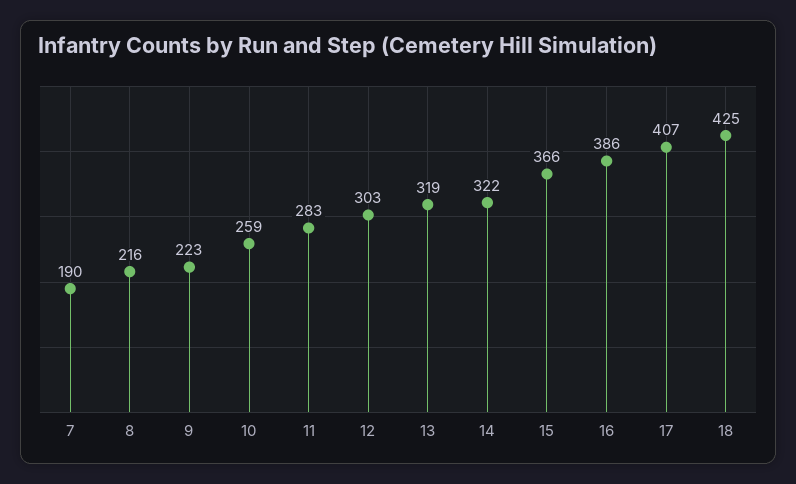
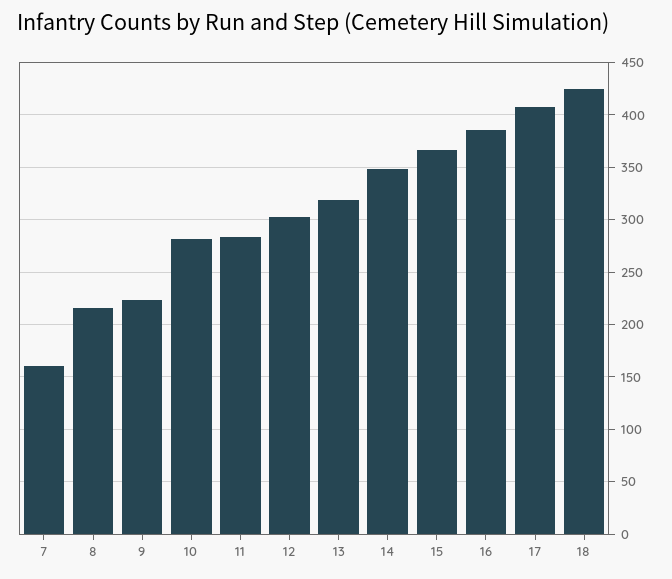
7: 190 -> 160
10: 259 -> 280
14: 322 -> 350

